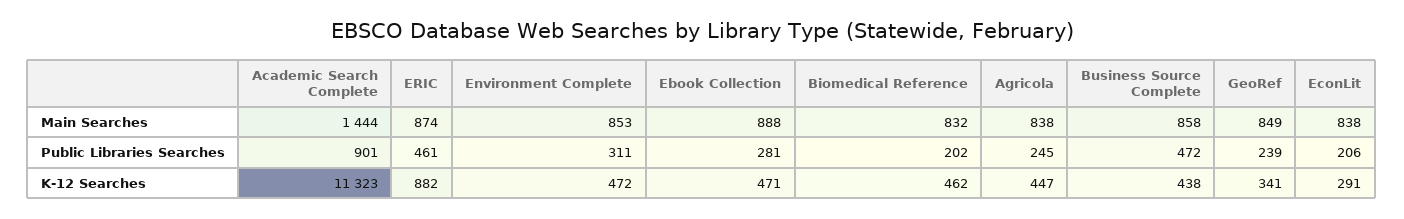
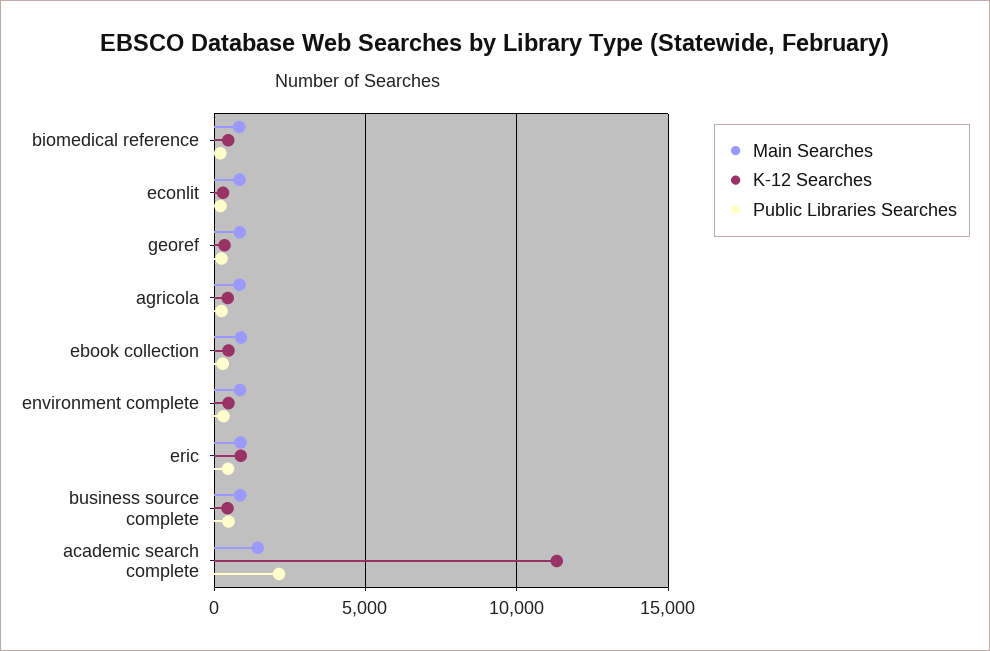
Public Libraries Searches, Academic Search Complete: 901 -> 2000

